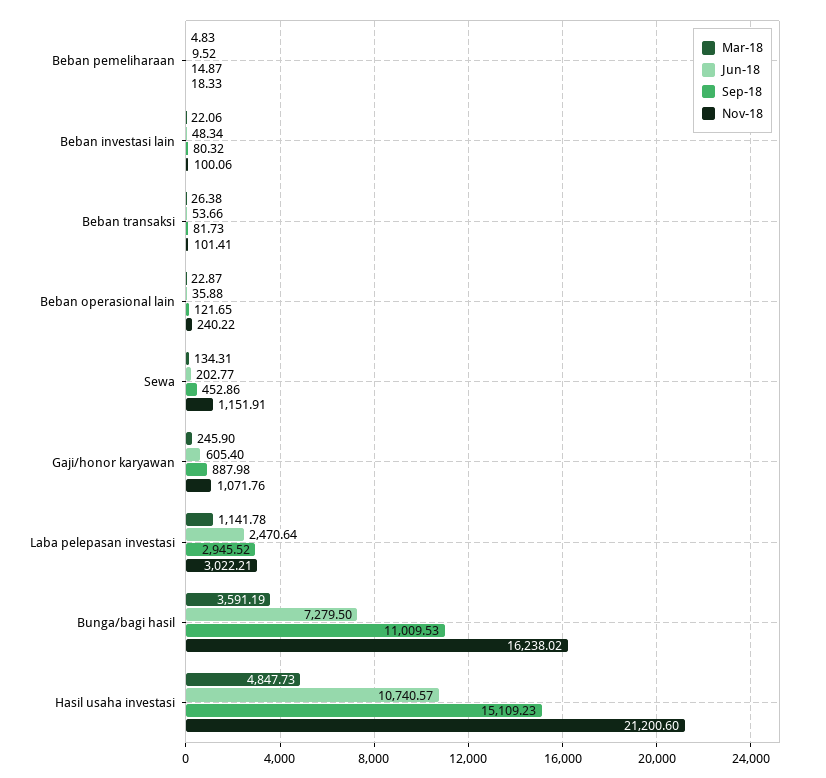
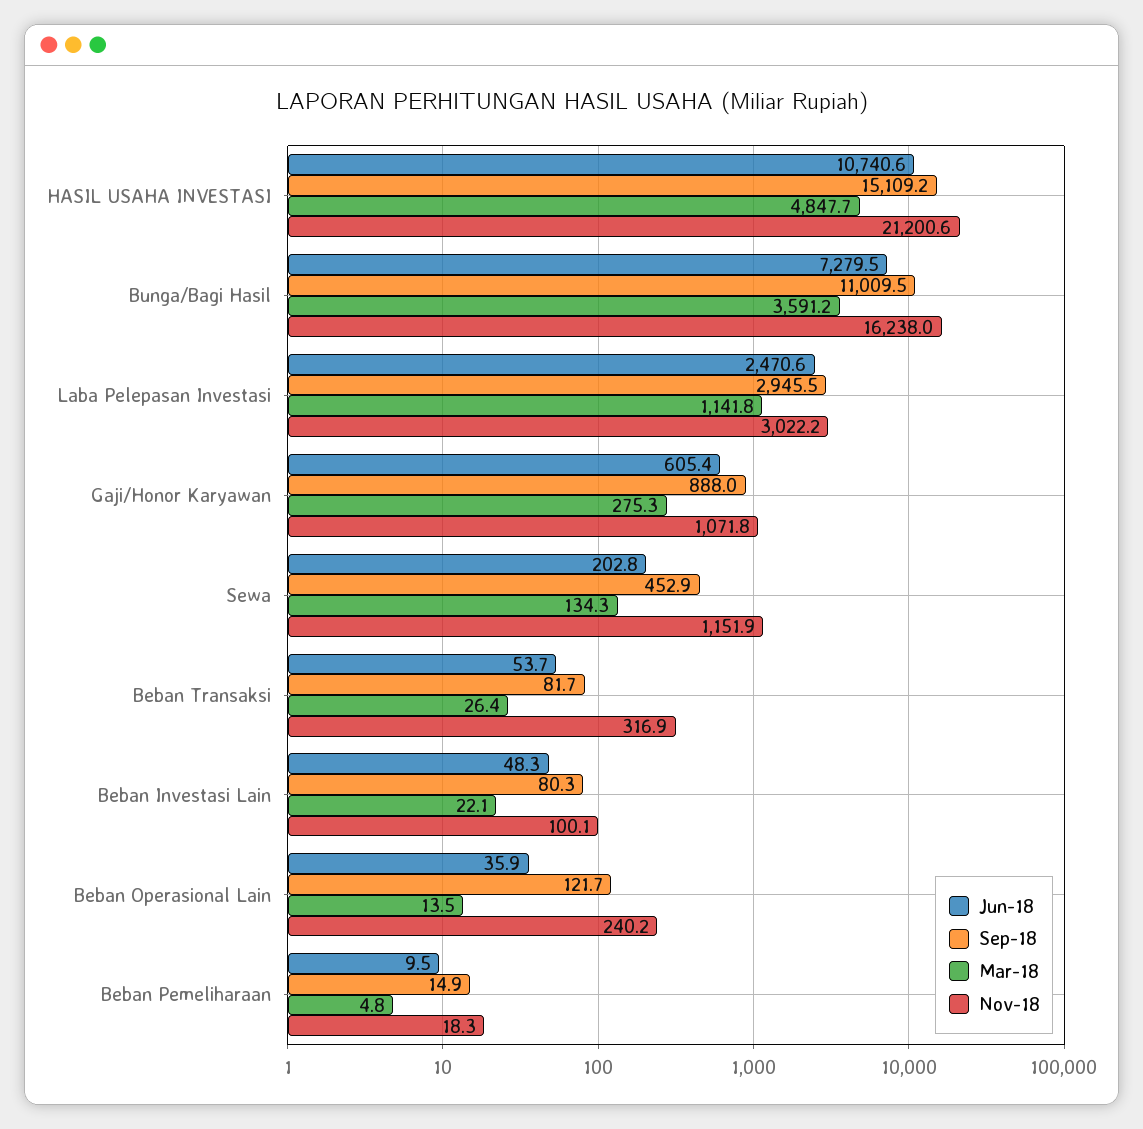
Nov-18, Beban transaksi: 101.41 -> 316.9
Mar-18, Beban operasional lain: 22.87 -> 13.5
Mar-18, Gaji/honor karyawan: 245.9 -> 275.3

